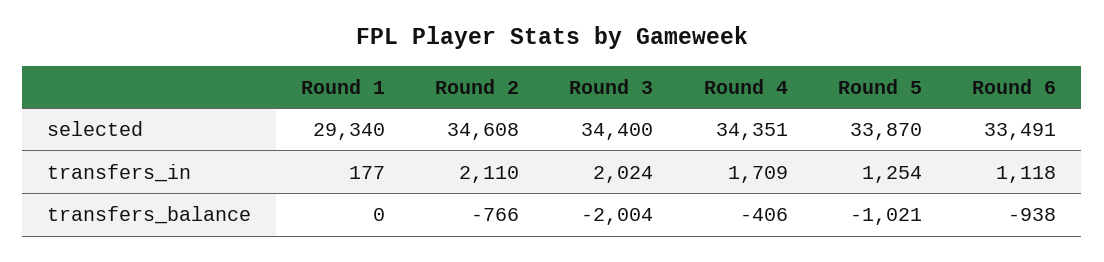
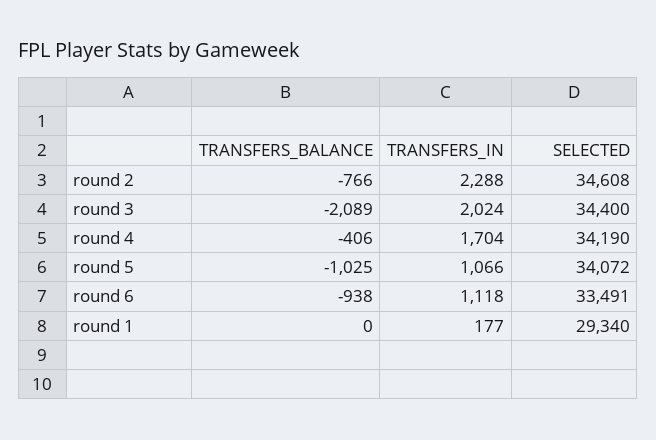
Round 4, selected: 34351 -> 34190
Round 5, selected: 33870 -> 34072
Round 2, transfers_in: 2110 -> 2288
Round 4, transfers_in: 1709 -> 1704
Round 5, transfers_in: 1254 -> 1066
Round 3, transfers_balance: -2004 -> -2089
Round 5, transfers_balance: -1021 -> -1025

